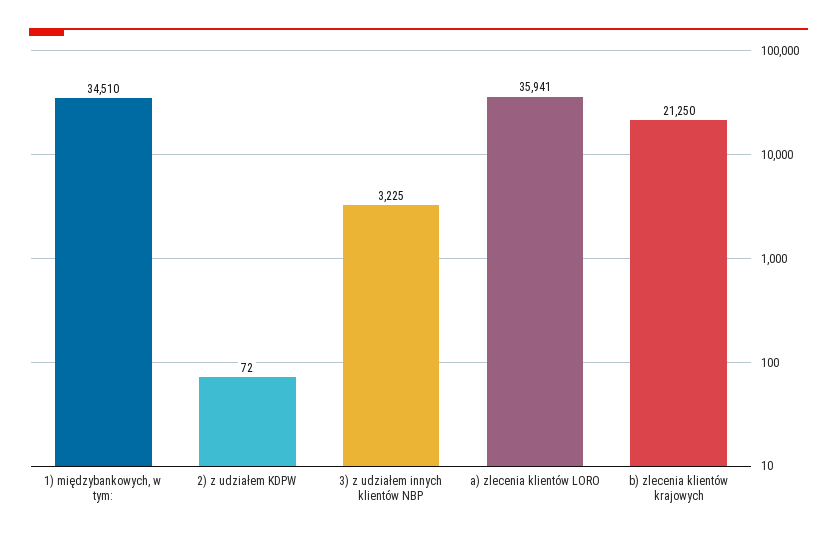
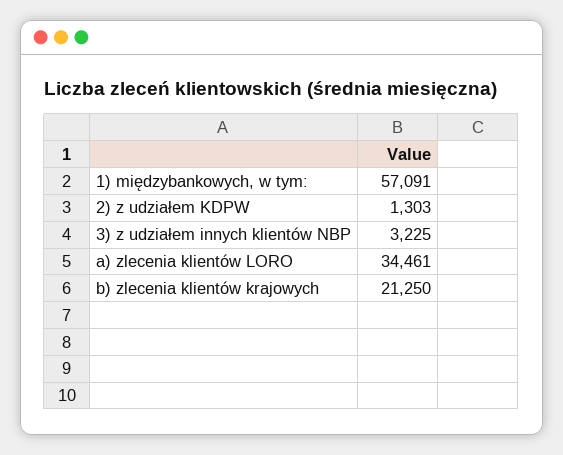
1) międzybankowych, w tym:: 34510 -> 57091
2) z udziałem KDPW: 72 -> 1303
a) zlecenia klientów LORO: 35941 -> 34461

